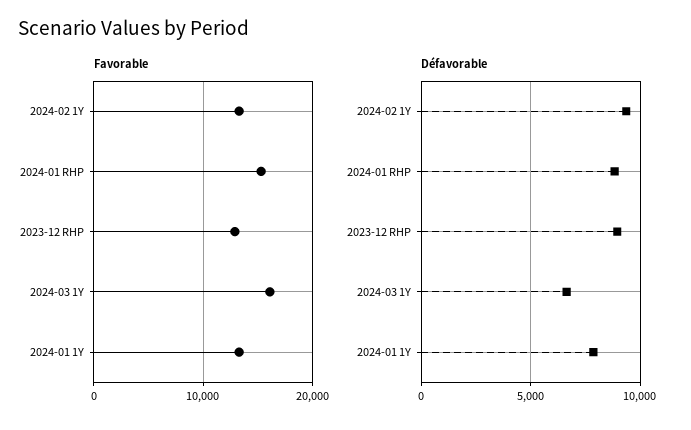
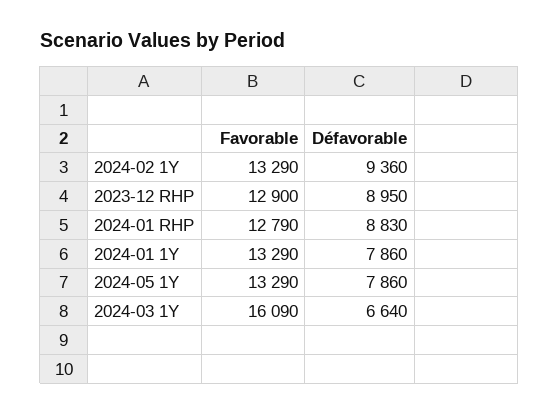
Favorable, 2024-01 RHP: 15000 -> 12790
Favorable, 2024-05 1Y: none -> 13290
Défavorable, 2024-05 1Y: none -> 7860

